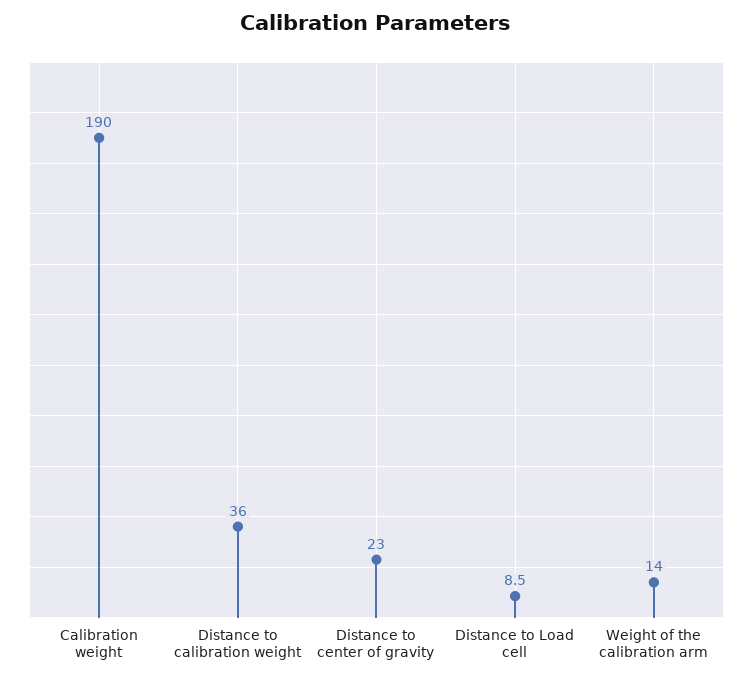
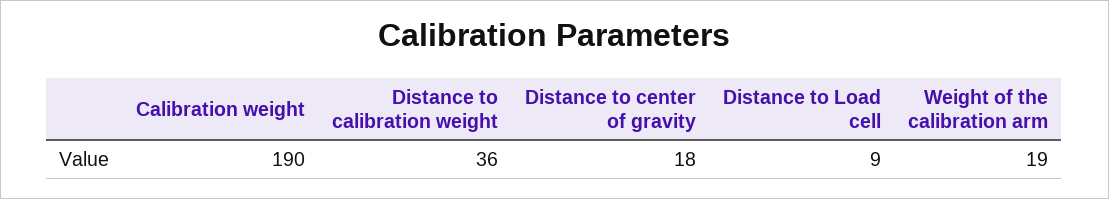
Distance to center of gravity: 23 -> 18
Weight of the calibration arm: 14 -> 19

